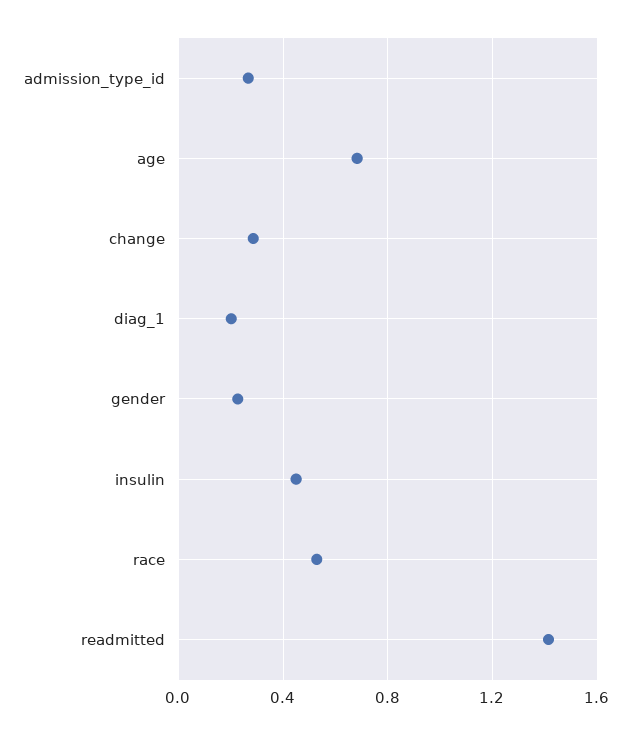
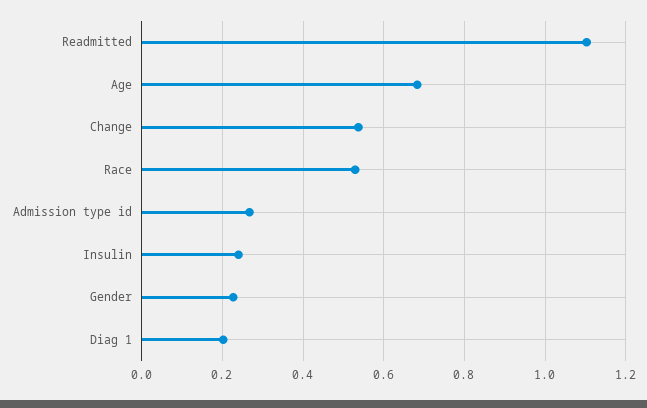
change: 0.3 -> 0.54
insulin: 0.45 -> 0.24
readmitted: 1.4 -> 1.1

